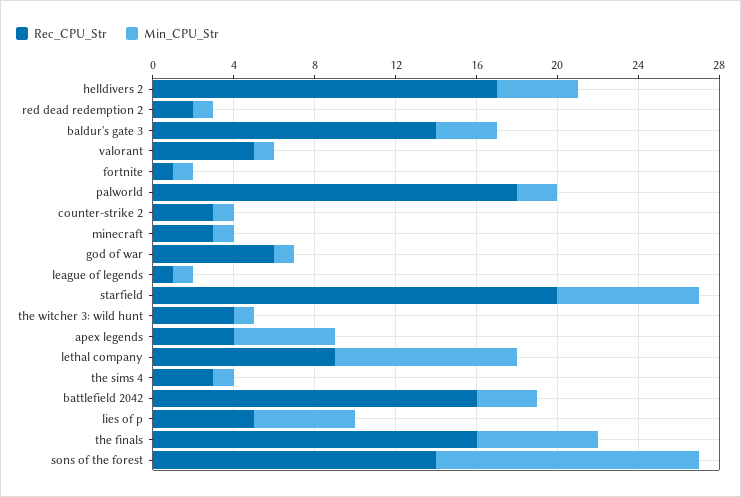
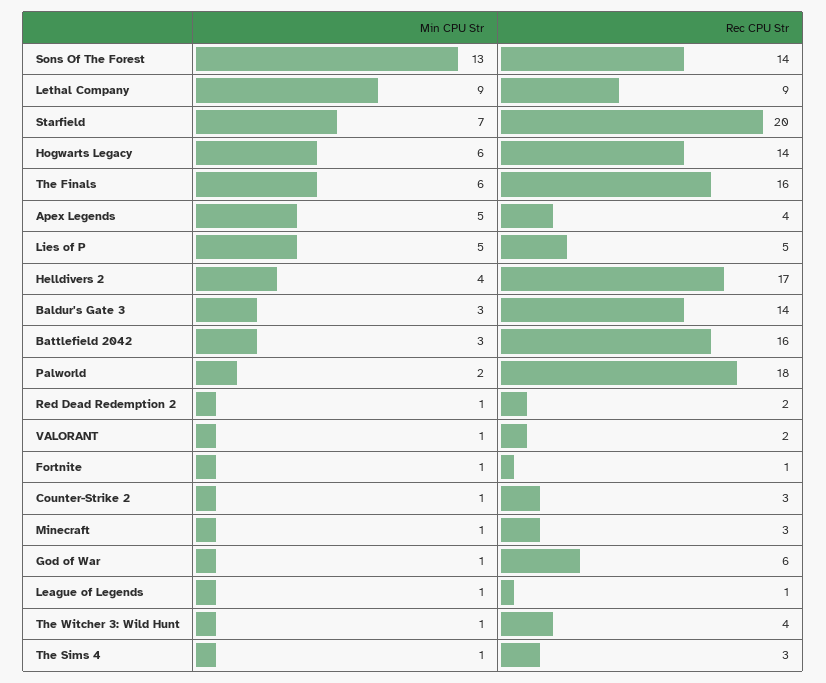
Rec_CPU_Str, valorant: 5 -> 2
Min_CPU_Str, Hogwarts Legacy: none -> 6
Rec_CPU_Str, Hogwarts Legacy: none -> 14

